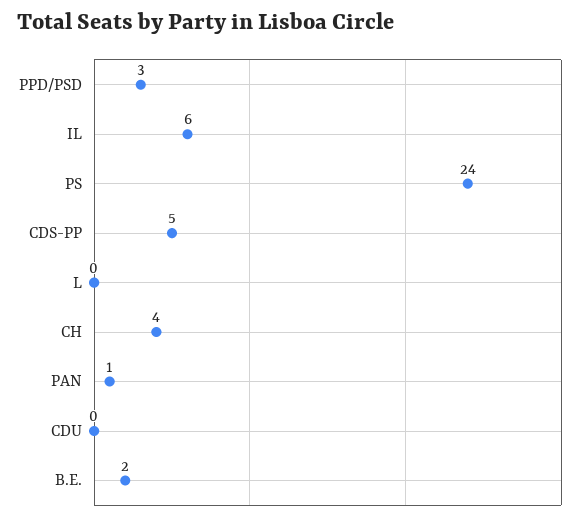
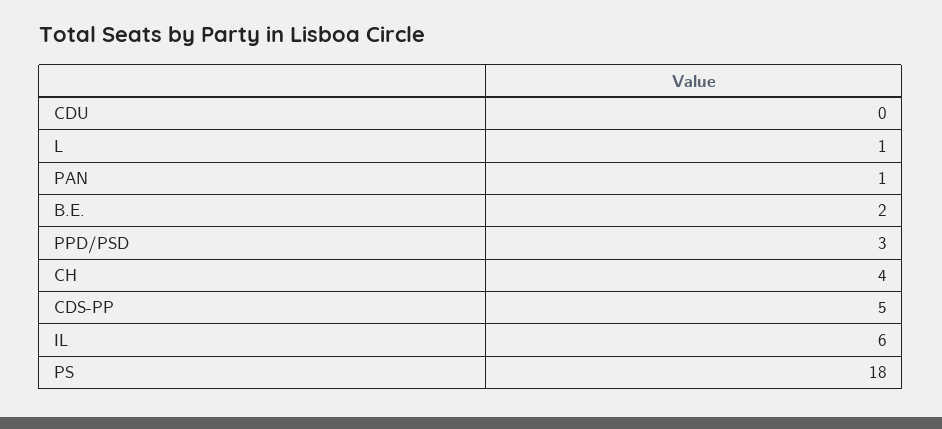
PS: 24 -> 18
L: 0 -> 1

